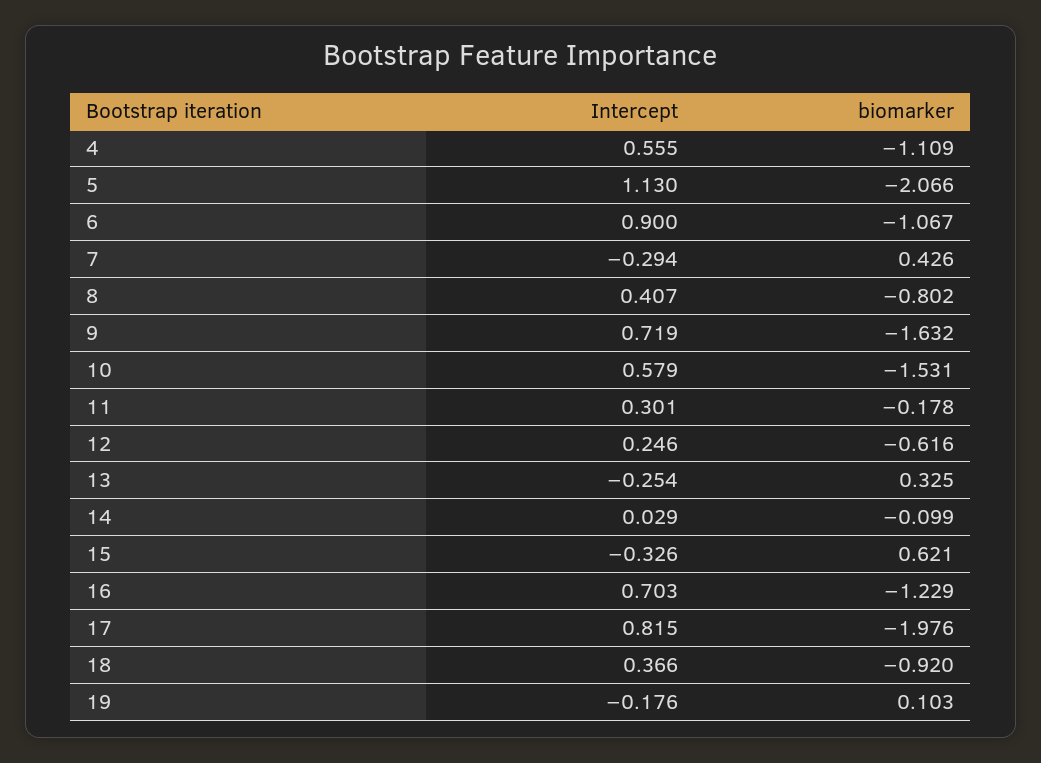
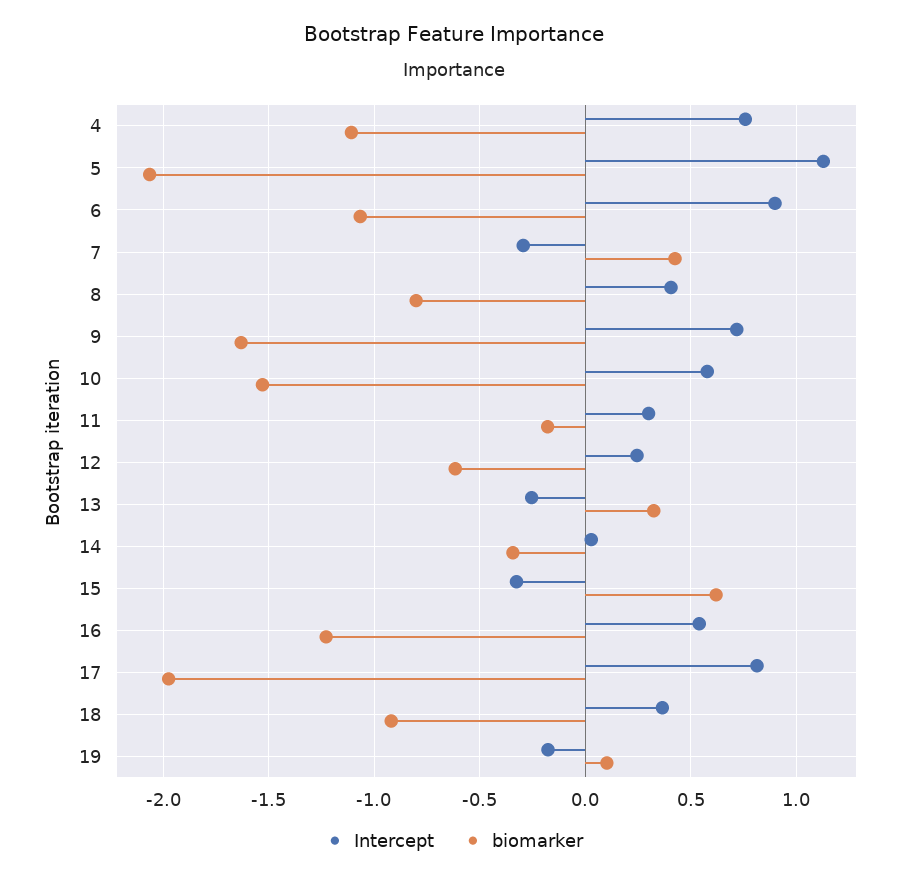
Intercept, 4: 0.555 -> 0.75
biomarker, 14: -0.099 -> -0.35
Intercept, 16: 0.703 -> 0.55

